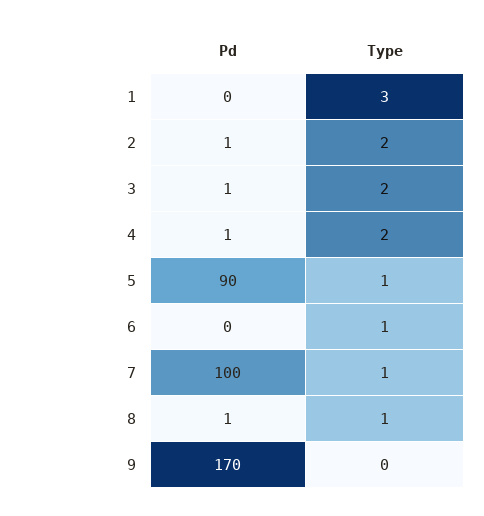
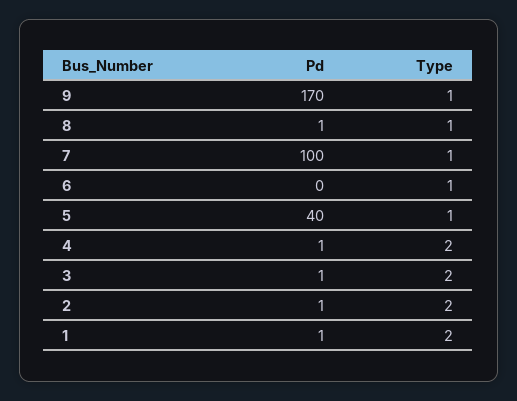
Pd, 1: 0 -> 1
Type, 1: 3 -> 2
Pd, 5: 90 -> 40
Type, 9: 0 -> 1

